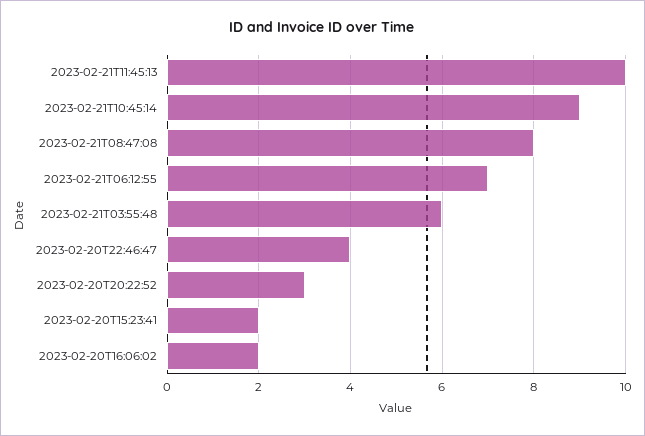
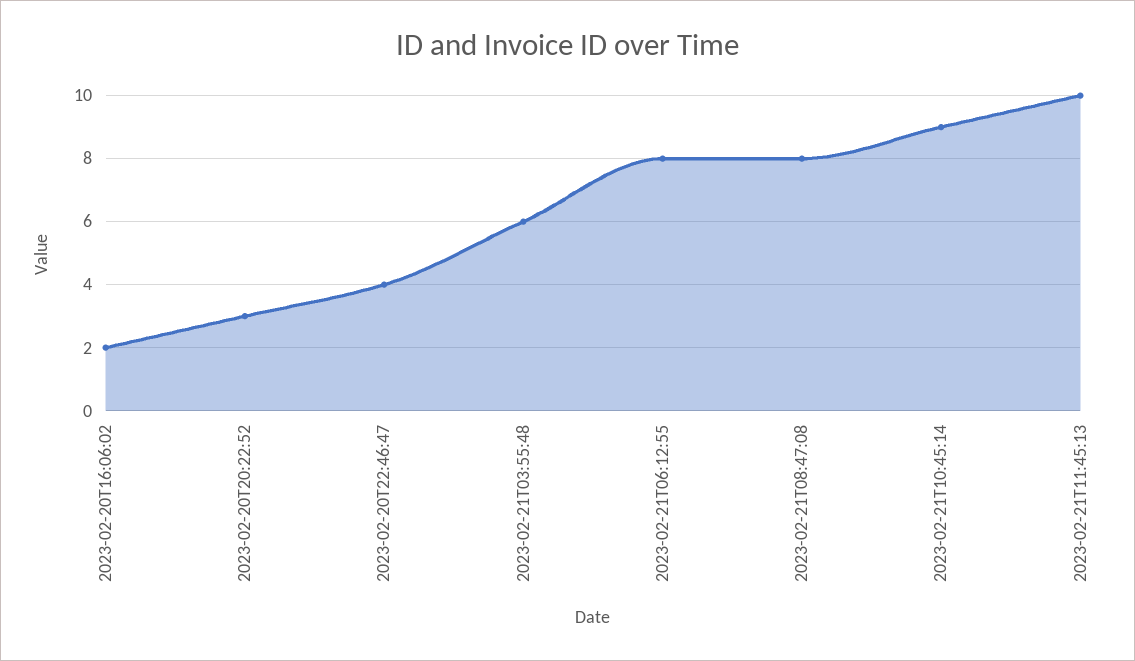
2023-02-21T06:12:55: 7 -> 8
2023-02-20T15:23:41: 2 -> none

